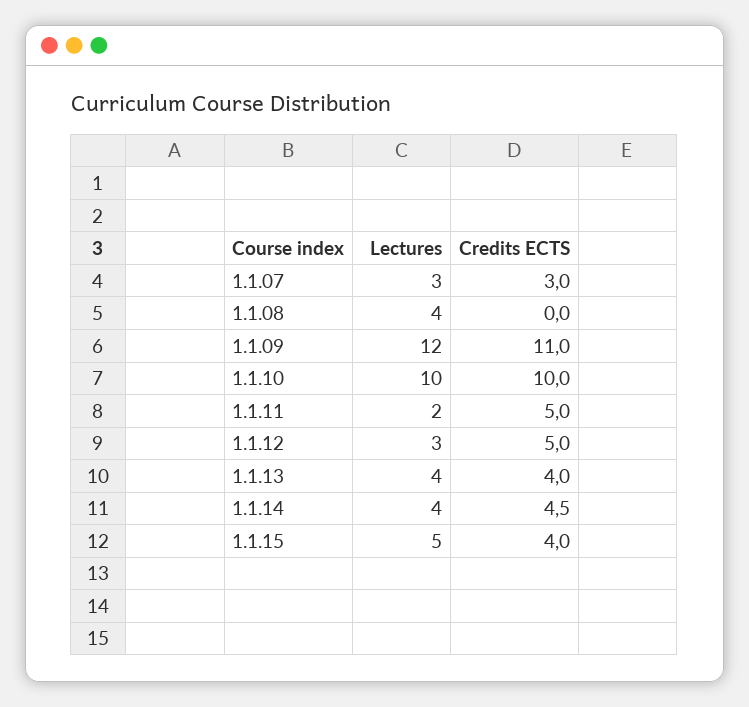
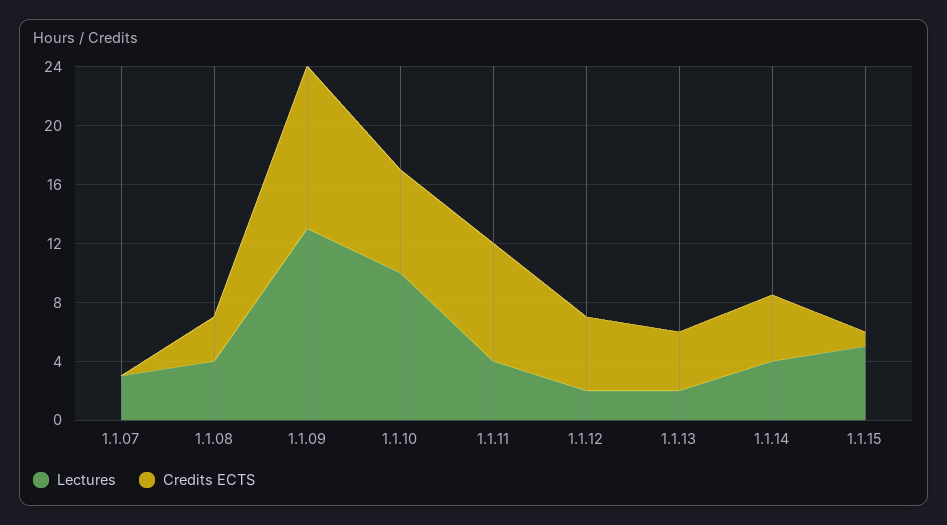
Credits ECTS, 1.1.07: 3 -> 0
Credits ECTS, 1.1.08: 0 -> 3
Lectures, 1.1.09: 12 -> 13
Credits ECTS, 1.1.10: 10 -> 7
Lectures, 1.1.11: 2 -> 4
Credits ECTS, 1.1.11: 5 -> 8
Lectures, 1.1.12: 3 -> 2
Lectures, 1.1.13: 4 -> 2
Credits ECTS, 1.1.15: 4 -> 1

